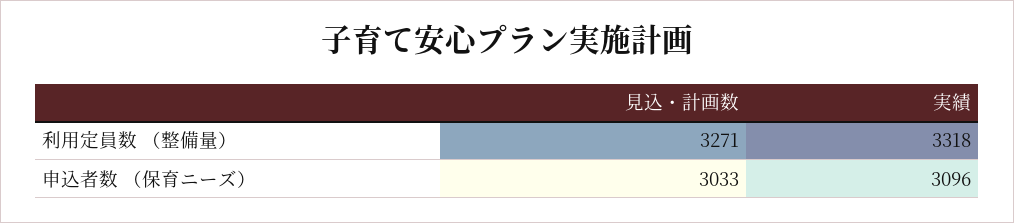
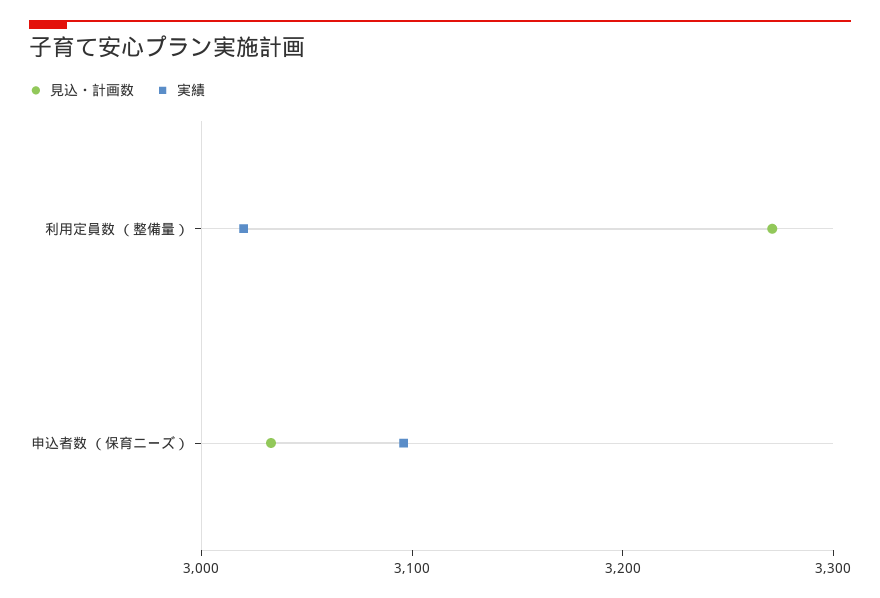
実績, 利用定員数 （整備量）: 3318 -> 3020

